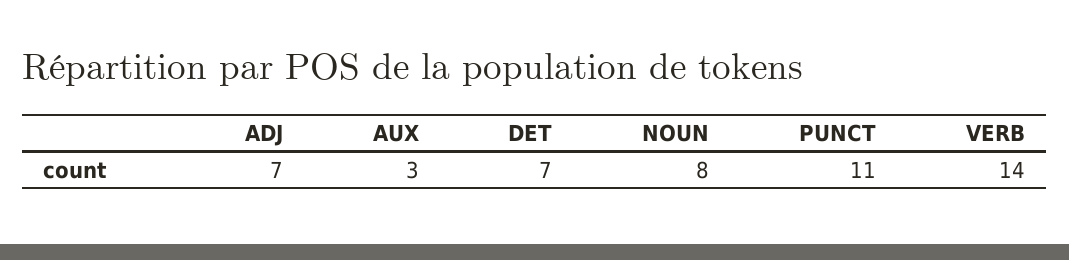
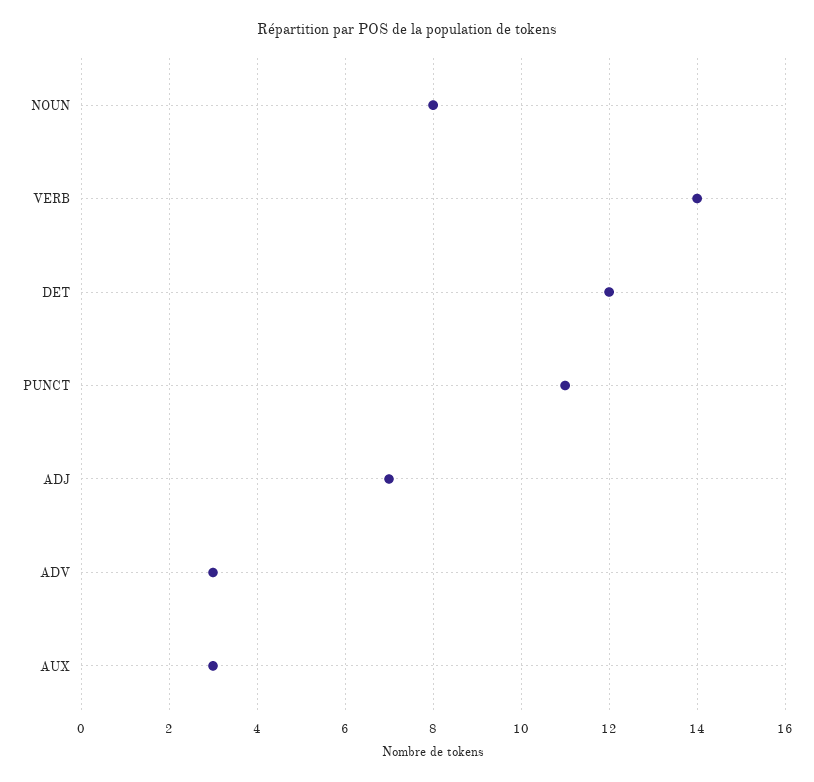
DET: 7 -> 12
ADV: none -> 3

